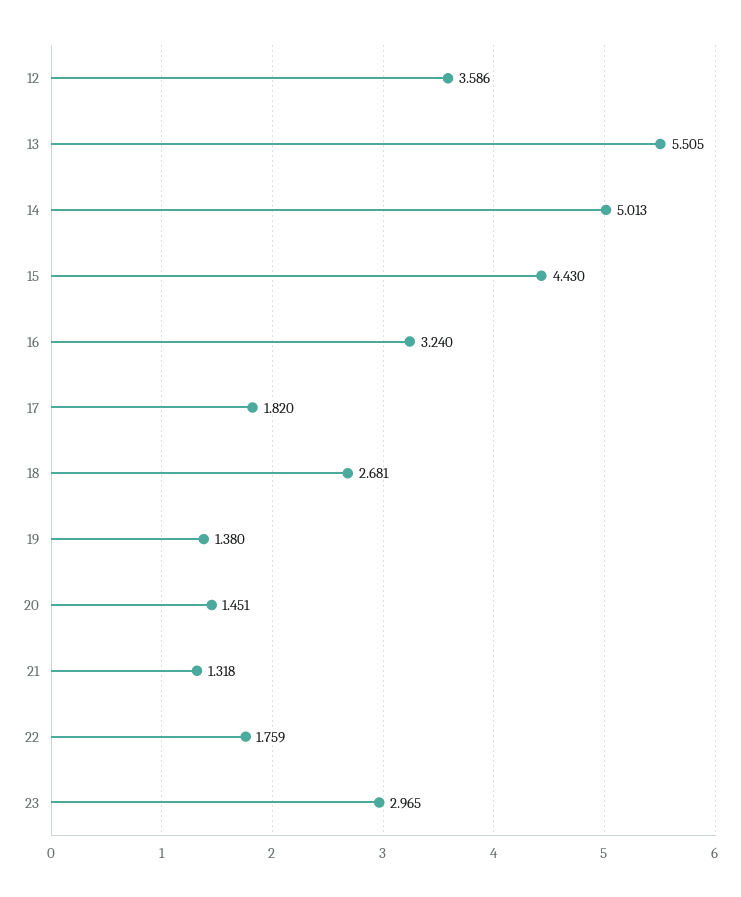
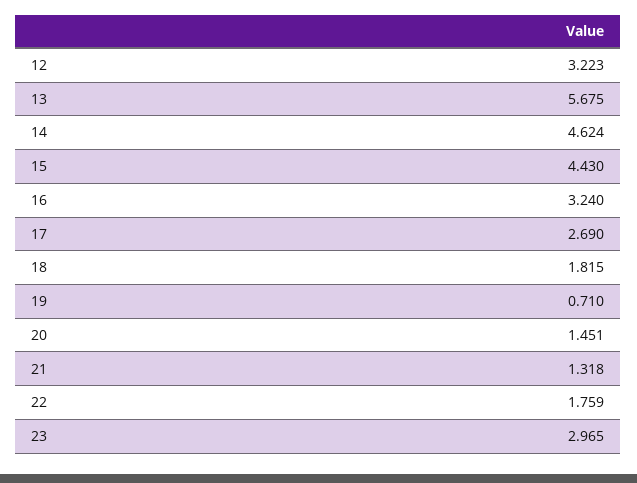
12: 3.586 -> 3.223
13: 5.505 -> 5.675
14: 5.013 -> 4.624
17: 1.82 -> 2.69
18: 2.681 -> 1.815
19: 1.38 -> 0.71

